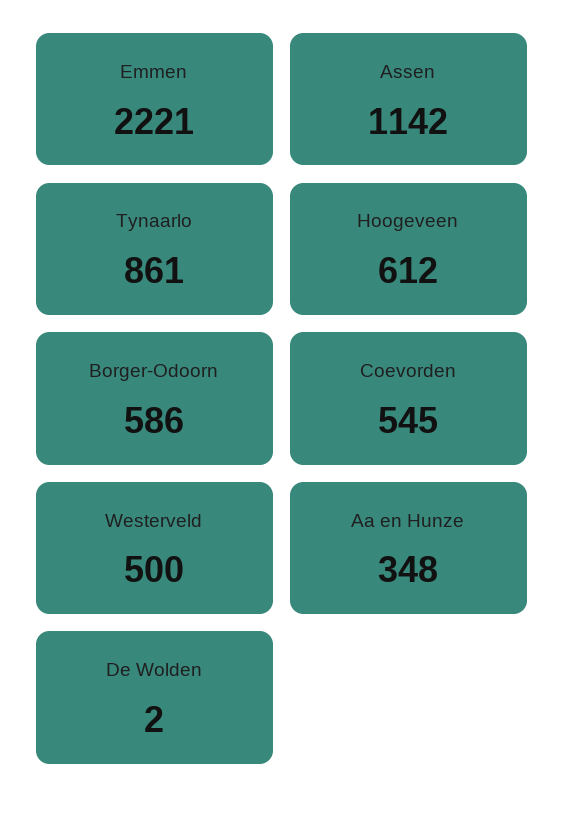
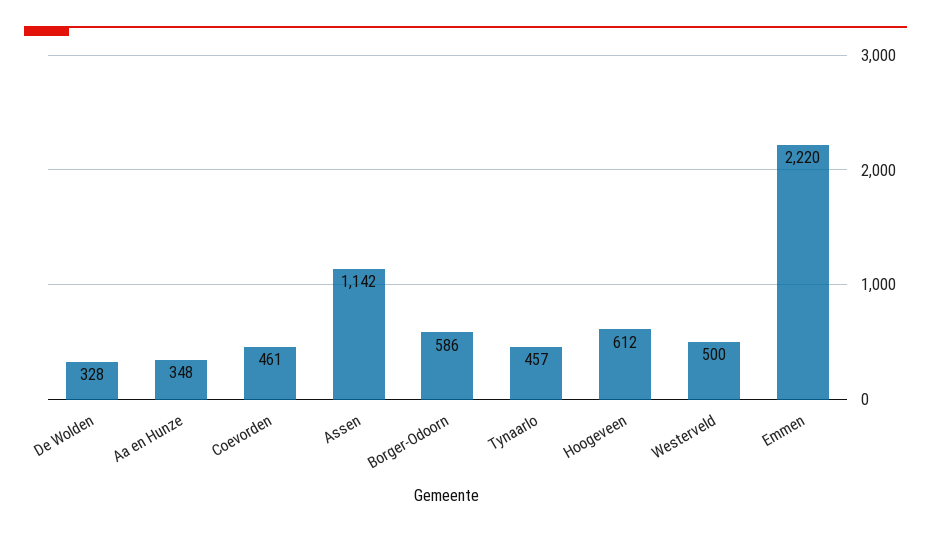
Emmen: 2221 -> 2220
Tynaarlo: 861 -> 457
Coevorden: 545 -> 461
De Wolden: 2 -> 328

